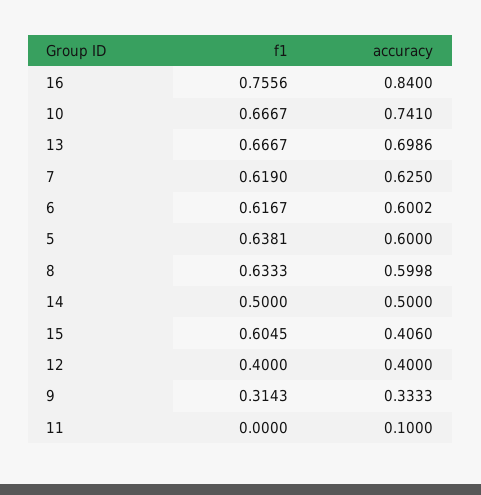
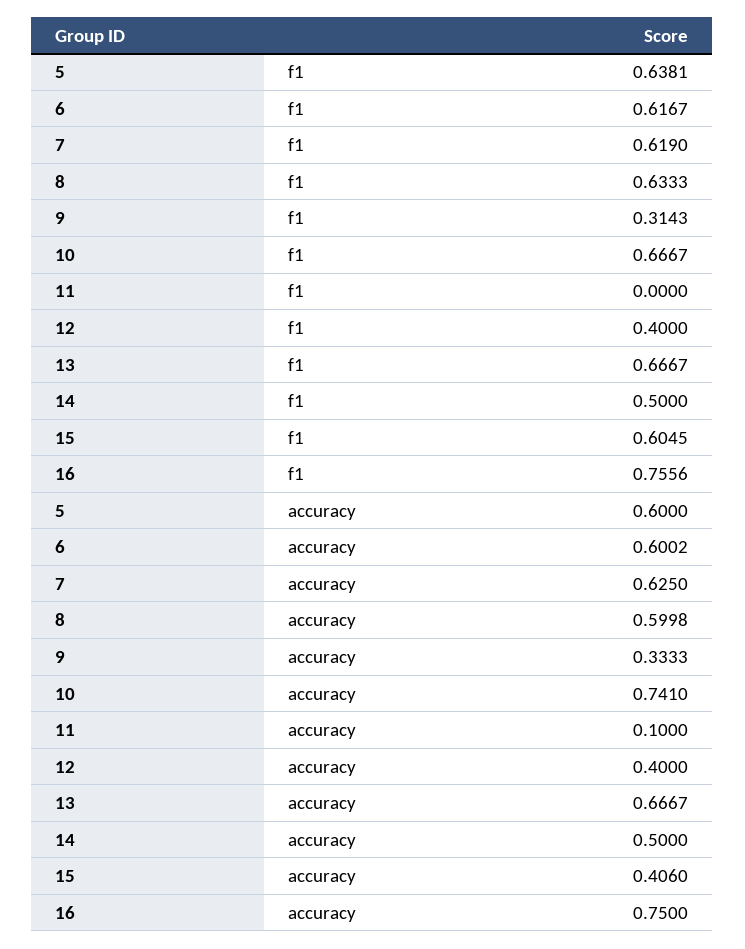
accuracy, 16: 0.84 -> 0.75
accuracy, 13: 0.6986 -> 0.6667

